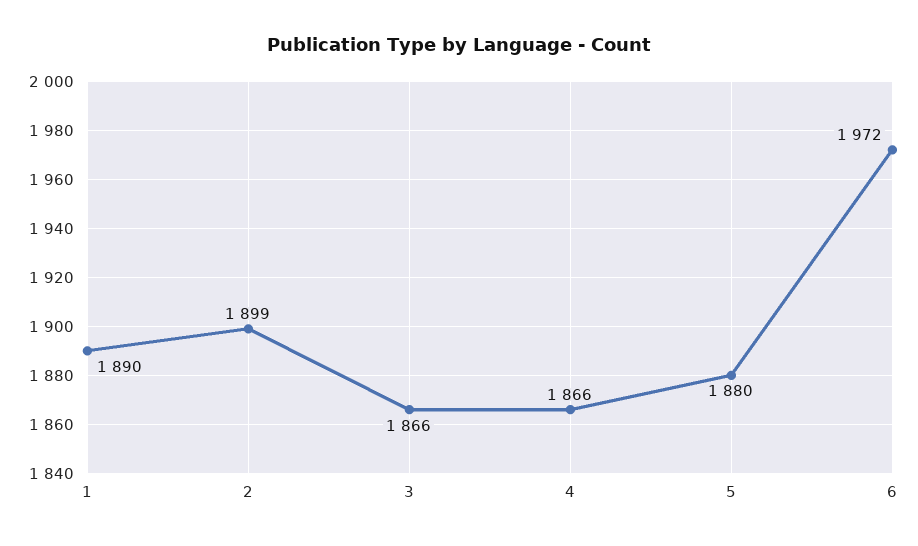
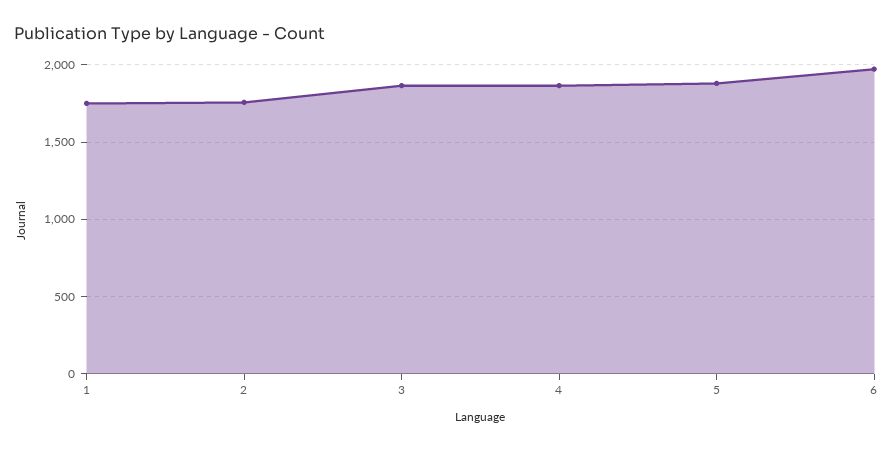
1: 1890 -> 1750
2: 1899 -> 1750

